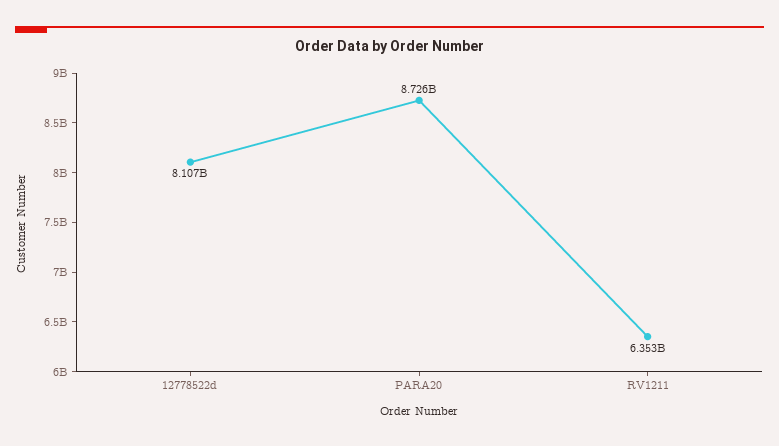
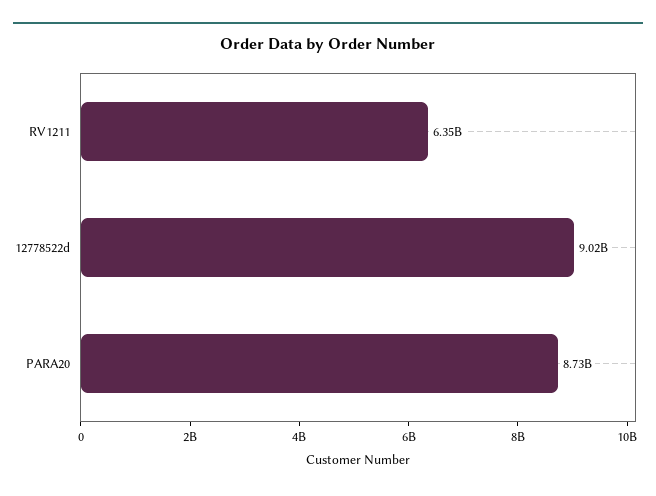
12778522d: 8107000000 -> 9020000000

